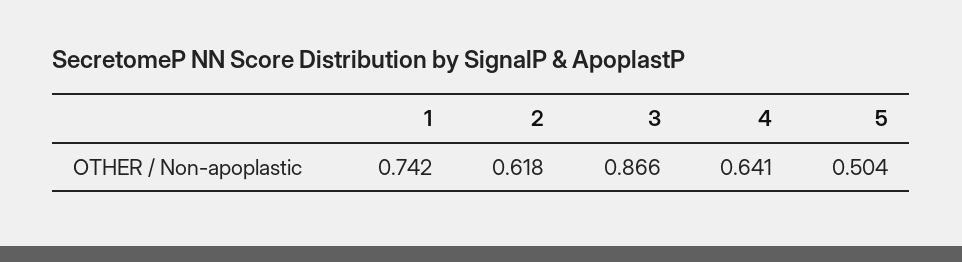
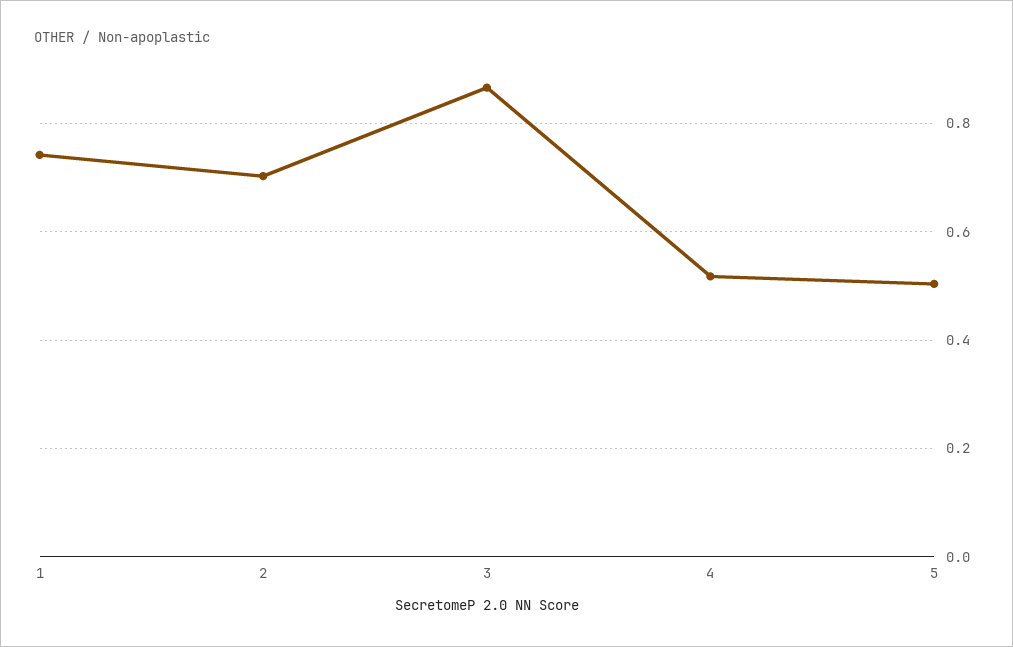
2: 0.618 -> 0.7
4: 0.641 -> 0.52

